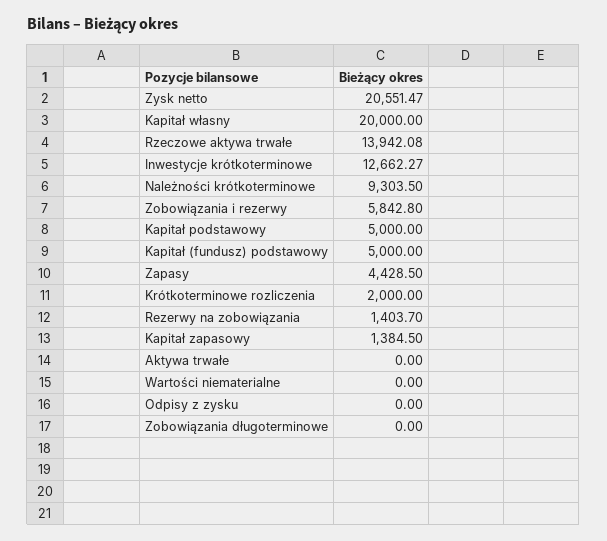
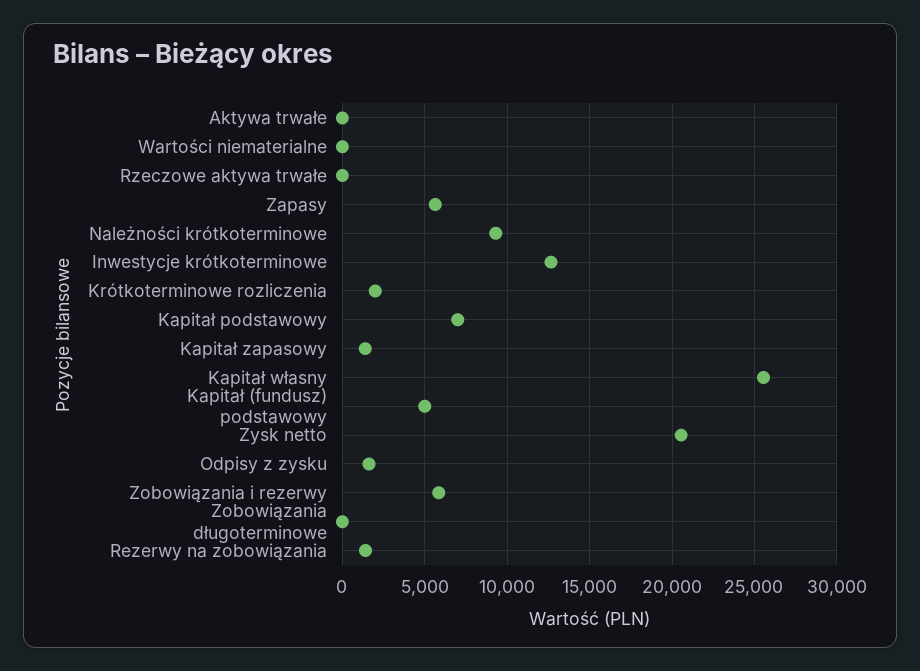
Kapitał własny: 20000 -> 25500
Rzeczowe aktywa trwałe: 13942.08 -> 0
Kapitał podstawowy: 5000 -> 7000
Zapasy: 4428.5 -> 5500
Odpisy z zysku: 0 -> 1500

